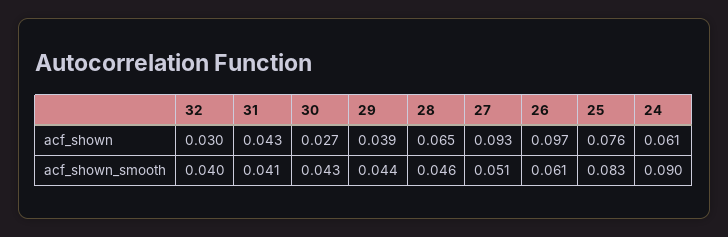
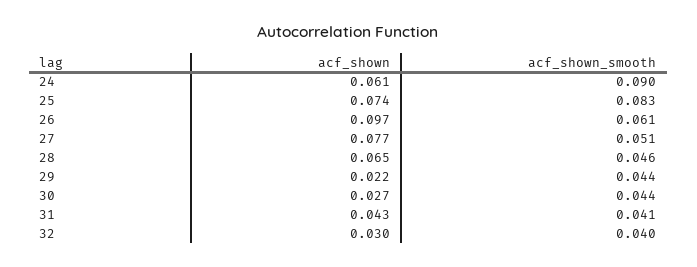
29, acf_shown: 0.039 -> 0.022
27, acf_shown: 0.093 -> 0.077
25, acf_shown: 0.076 -> 0.074
30, acf_shown_smooth: 0.043 -> 0.044

